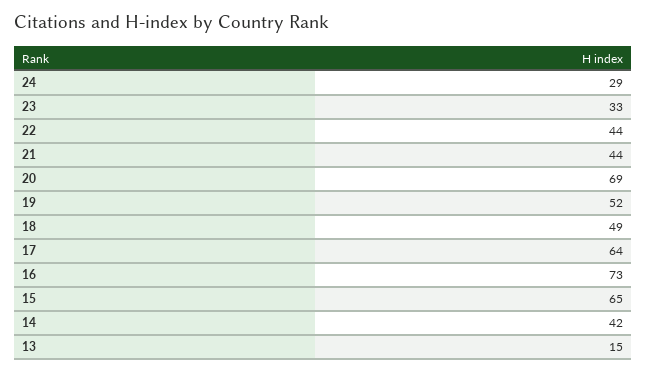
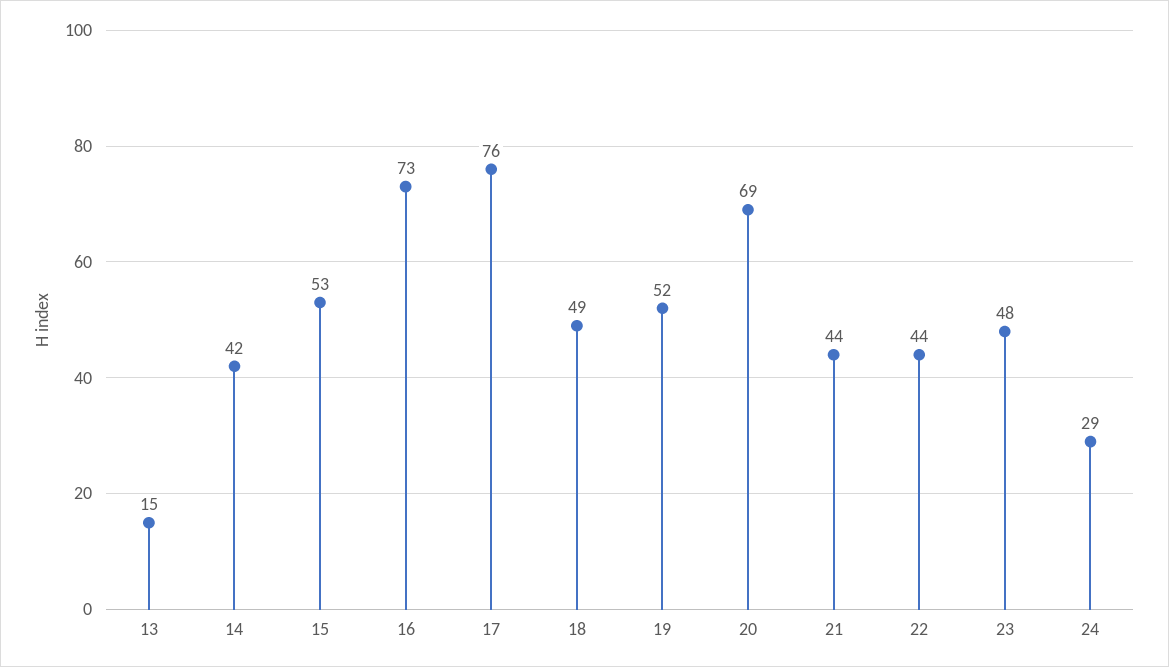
23: 33 -> 48
17: 64 -> 76
15: 65 -> 53

